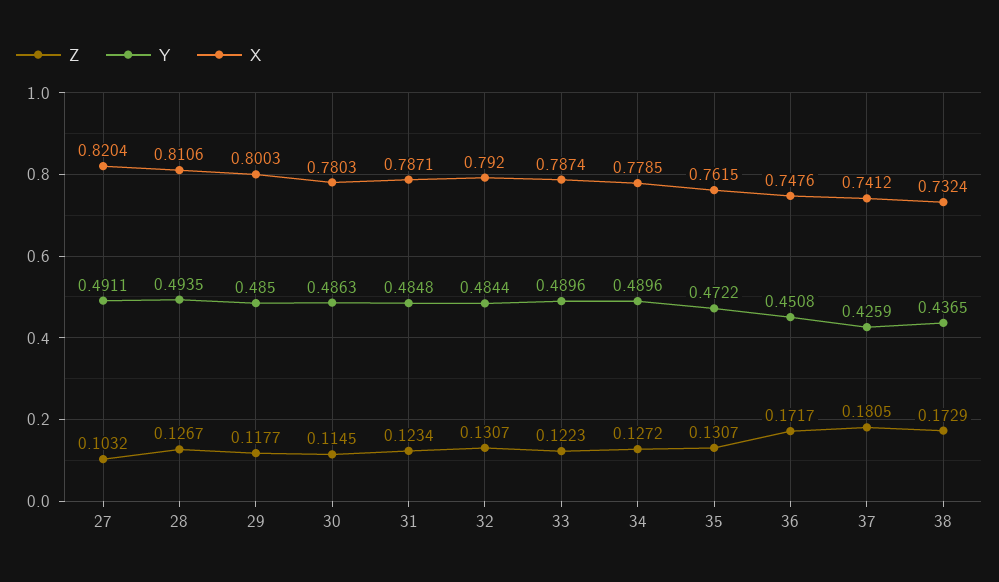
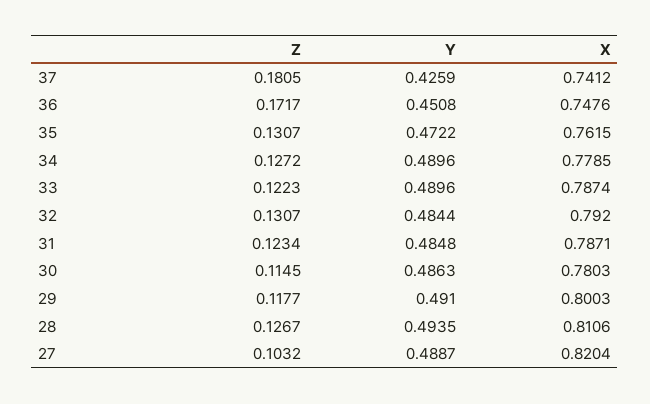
Y, 27: 0.4911 -> 0.4887
Y, 29: 0.485 -> 0.491
Z, 38: 0.1729 -> none
Y, 38: 0.4365 -> none
X, 38: 0.7324 -> none

